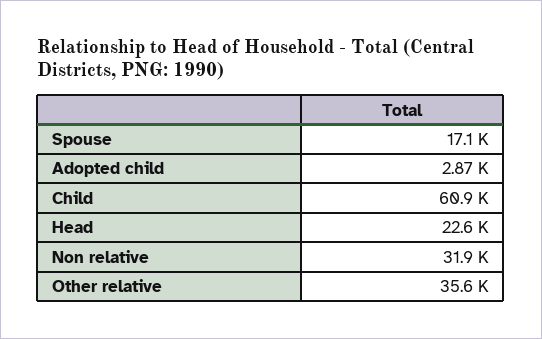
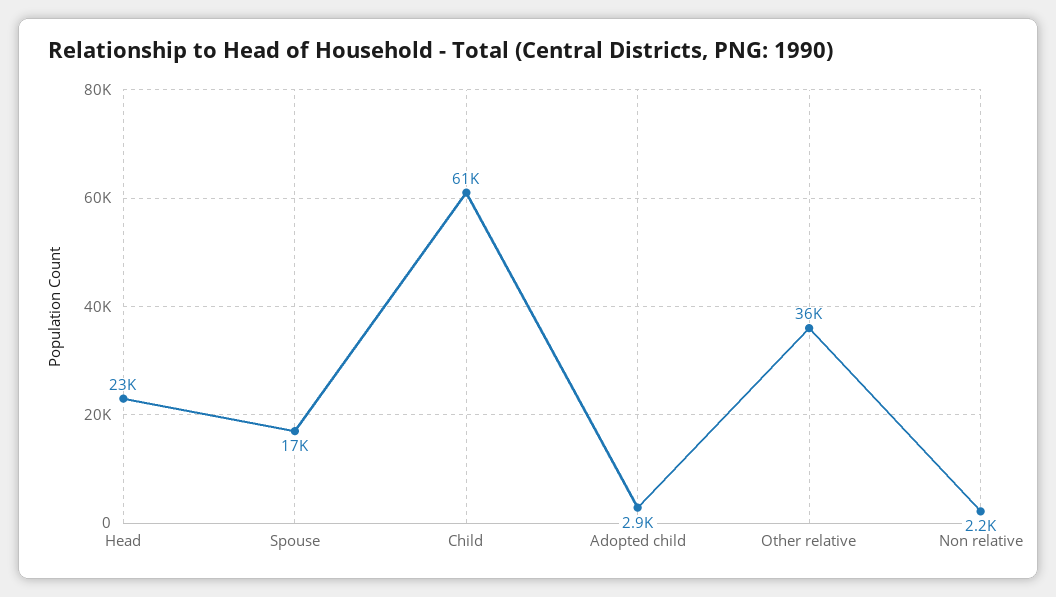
Non relative: 31900 -> 2200

